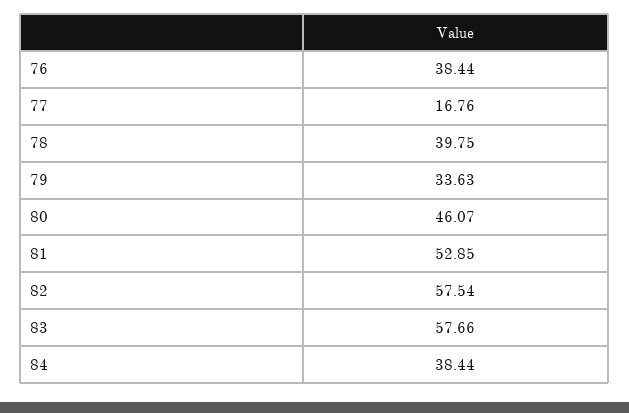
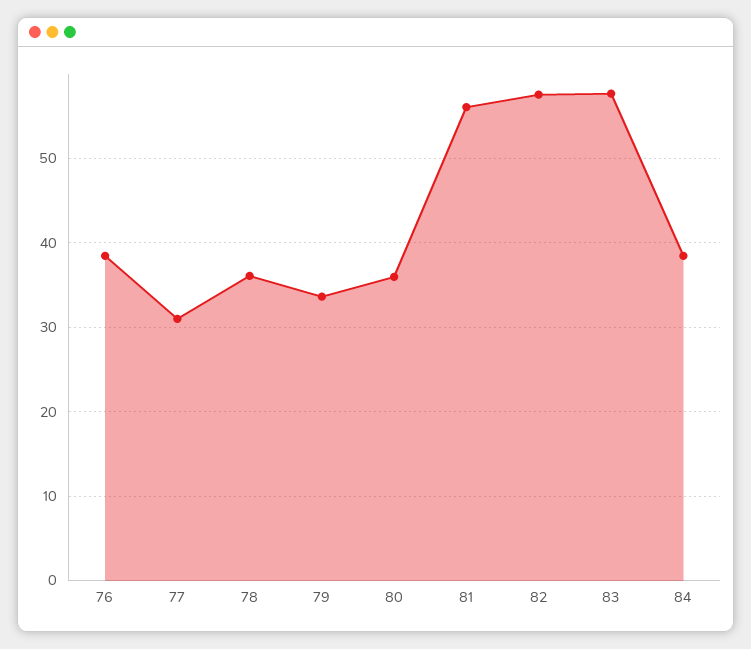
77: 16.76 -> 31
78: 39.75 -> 36
80: 46.07 -> 36
81: 52.85 -> 56

